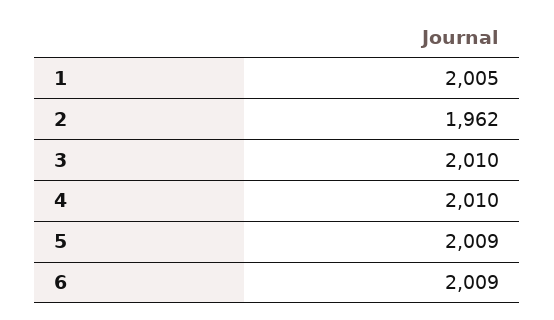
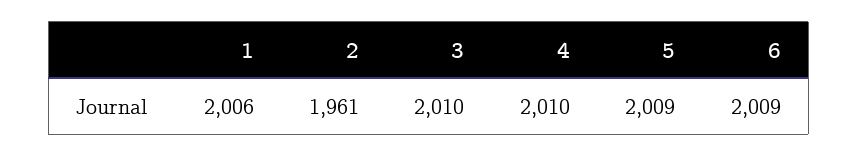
1: 2005 -> 2006
2: 1962 -> 1961

